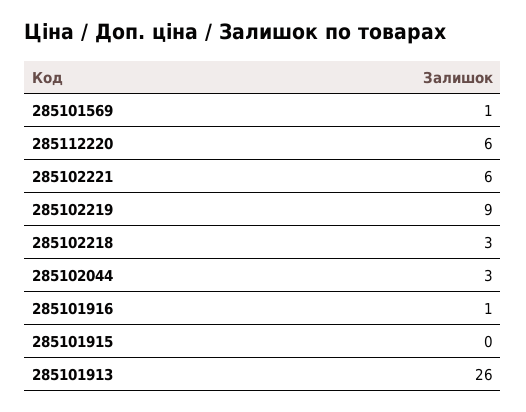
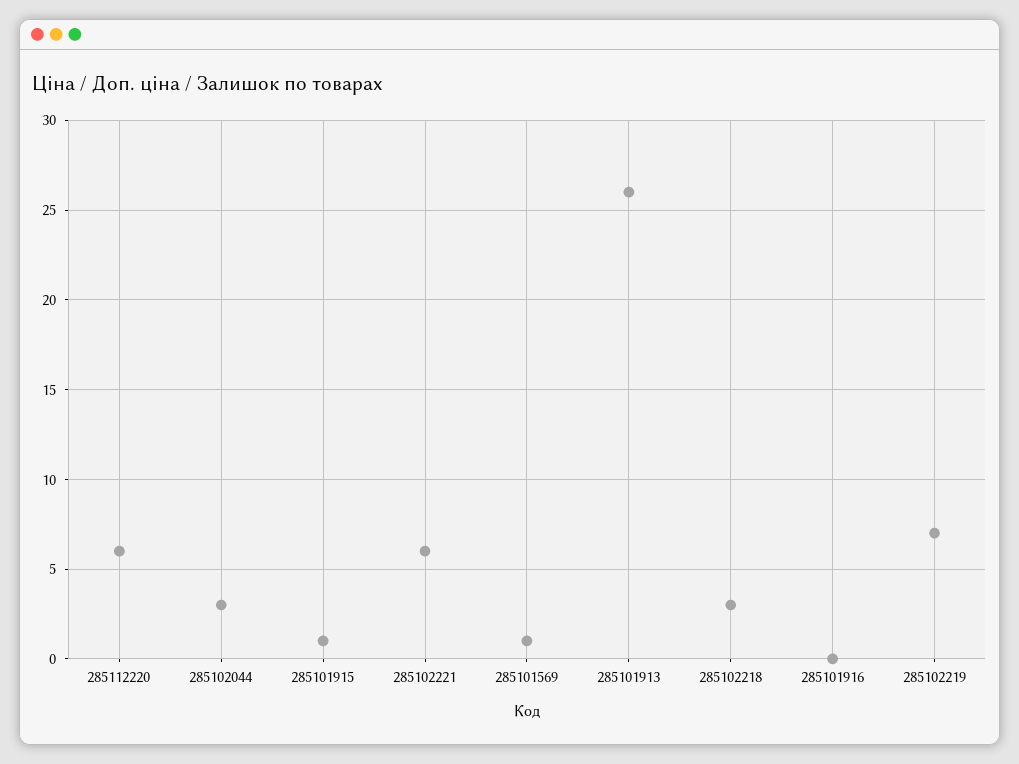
285102219: 9 -> 7
285101916: 1 -> 0
285101915: 0 -> 1

